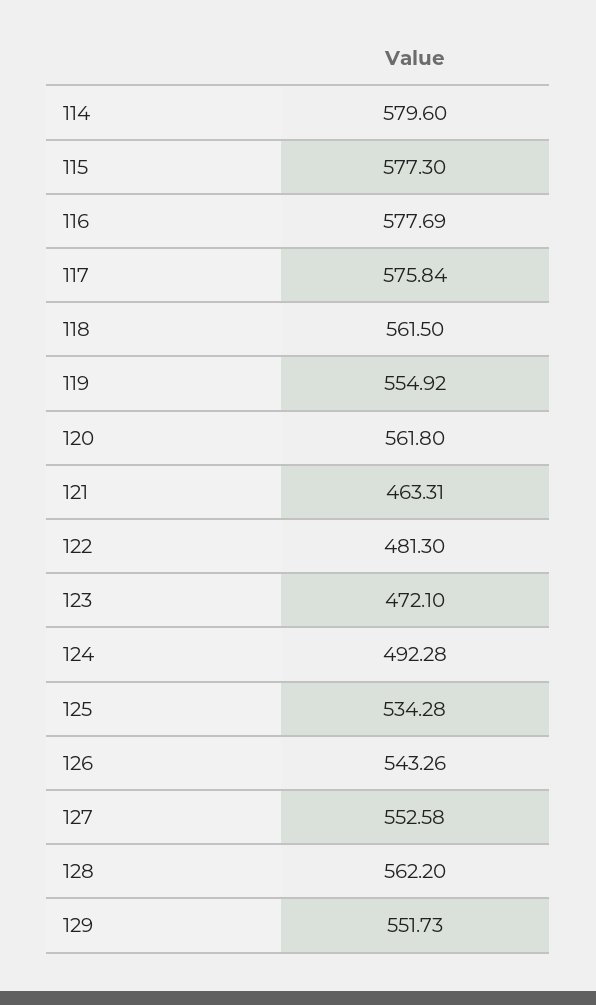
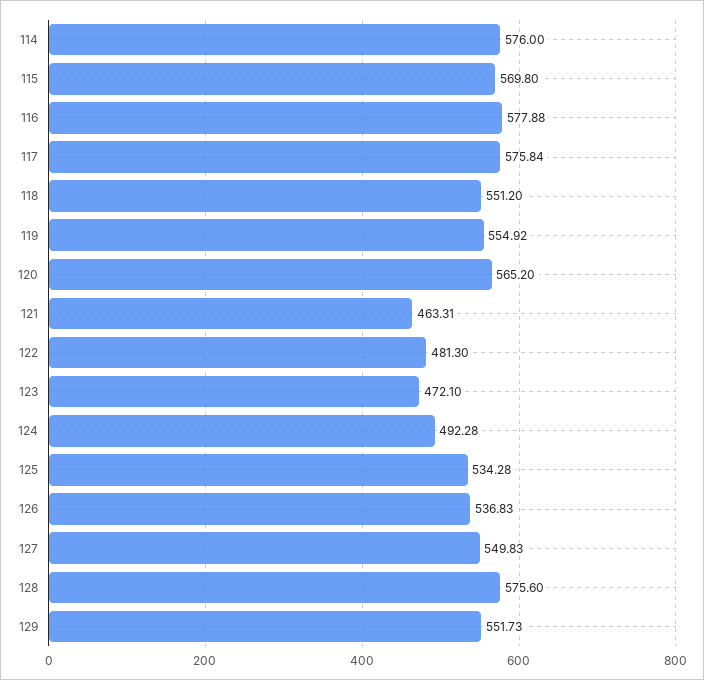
114: 579.6 -> 576
115: 577.3 -> 569.8
116: 577.69 -> 577.88
118: 561.5 -> 551.2
120: 561.8 -> 565.2
126: 543.26 -> 536.83
127: 552.58 -> 549.83
128: 562.2 -> 575.6

